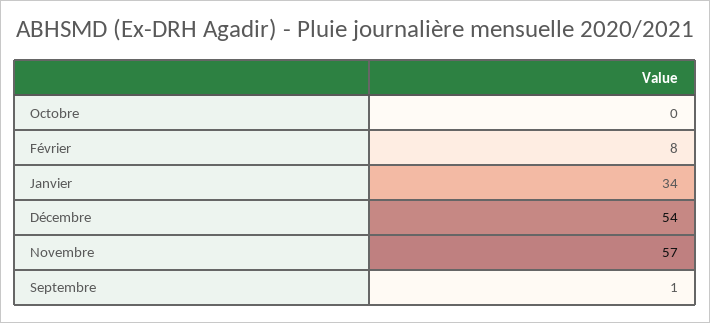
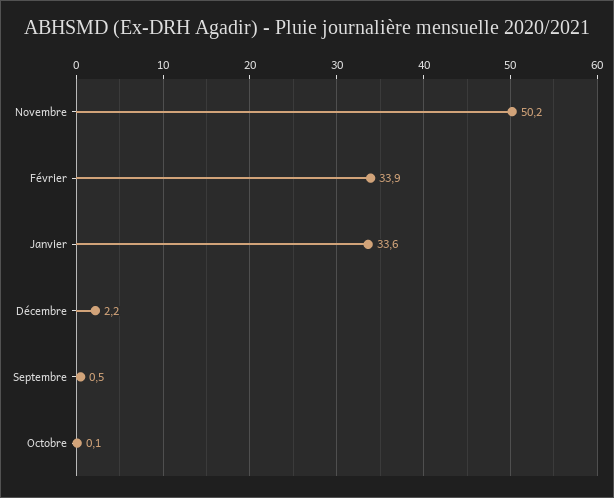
Février: 8 -> 33.9
Décembre: 54 -> 2.2
Novembre: 57 -> 50.2

